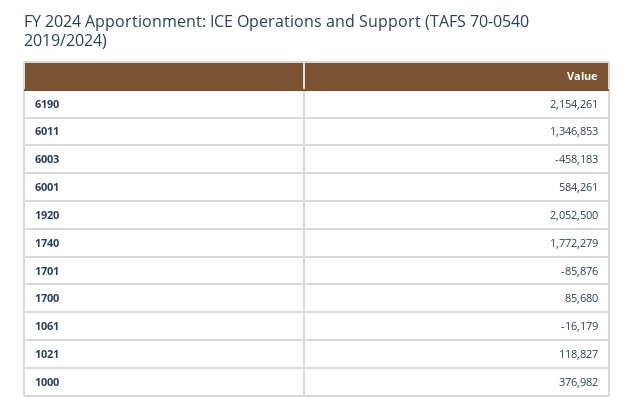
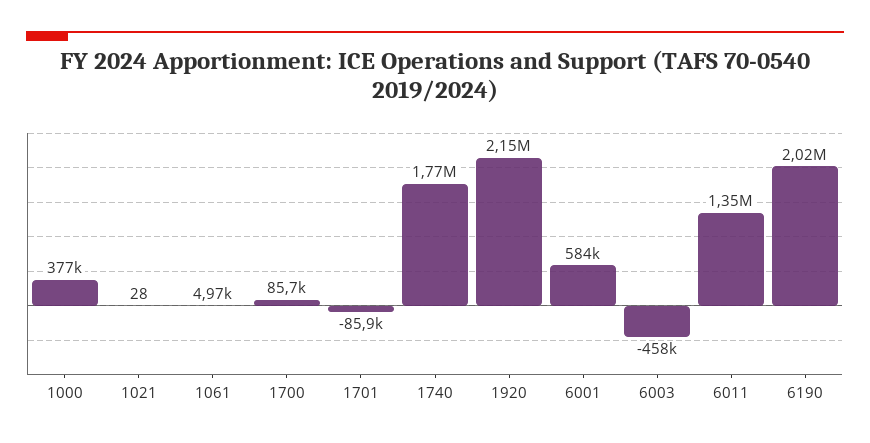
6190: 2154261 -> 2020000
1920: 2052500 -> 2150000
1061: -16179 -> 4970
1021: 118827 -> 28

